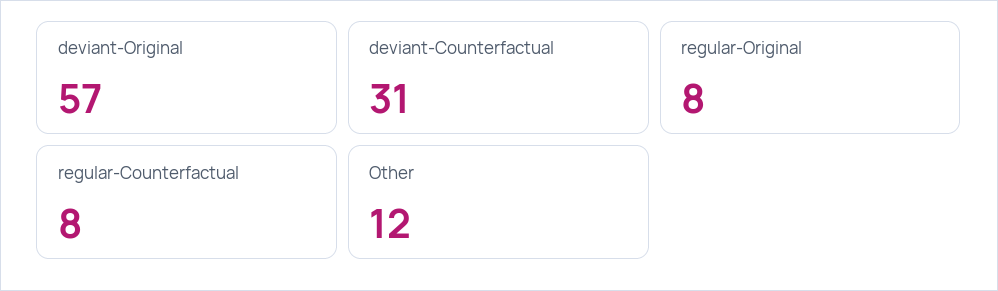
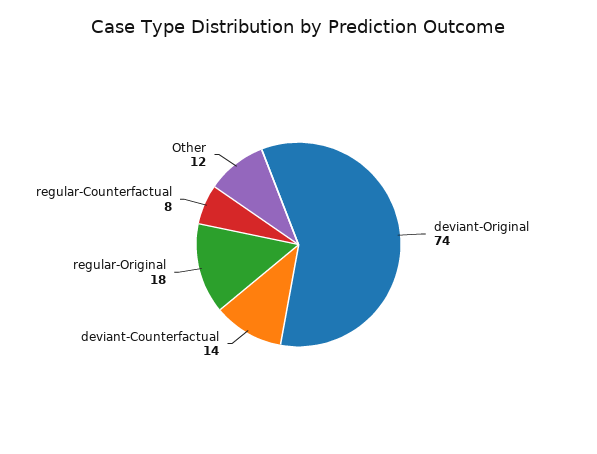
deviant-Original: 57 -> 74
deviant-Counterfactual: 31 -> 14
regular-Original: 8 -> 18

